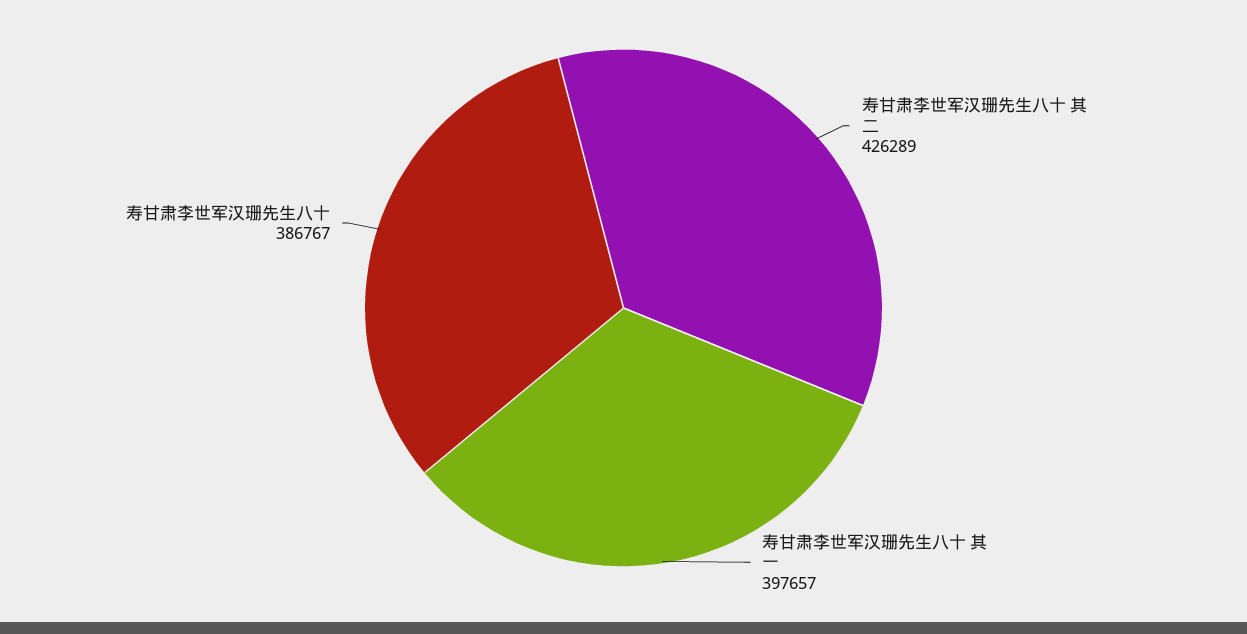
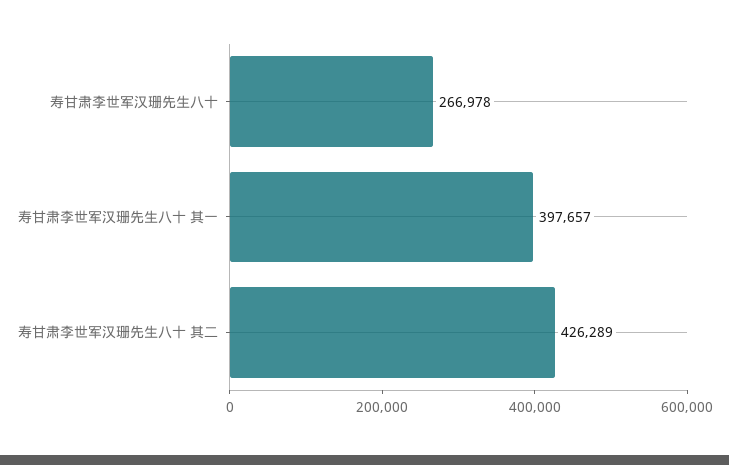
寿甘肃李世军汉珊先生八十: 386767 -> 266978

